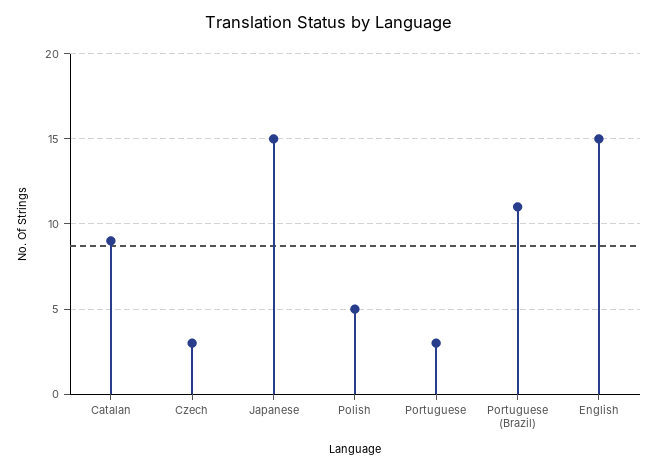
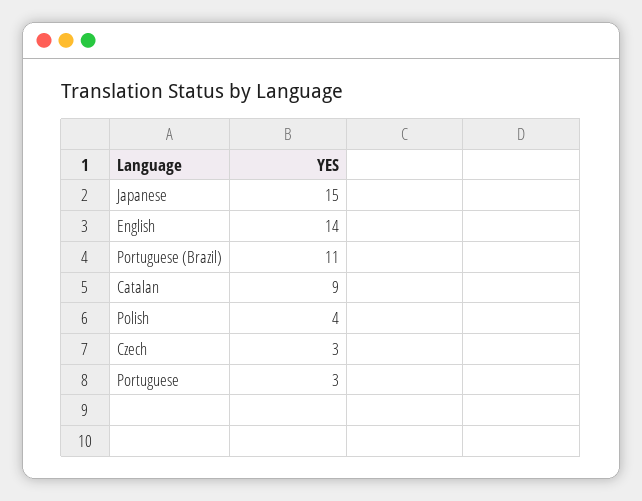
Polish: 5 -> 4
English: 15 -> 14

